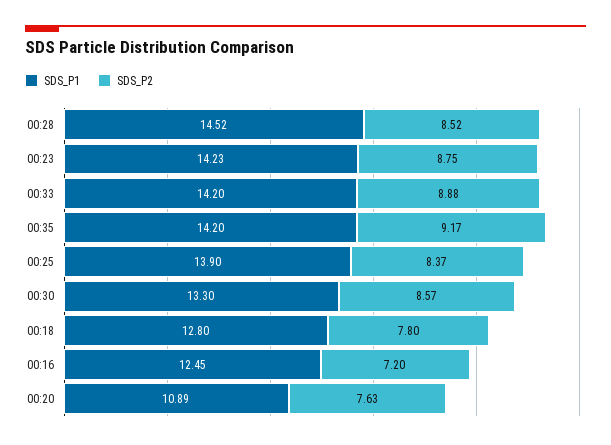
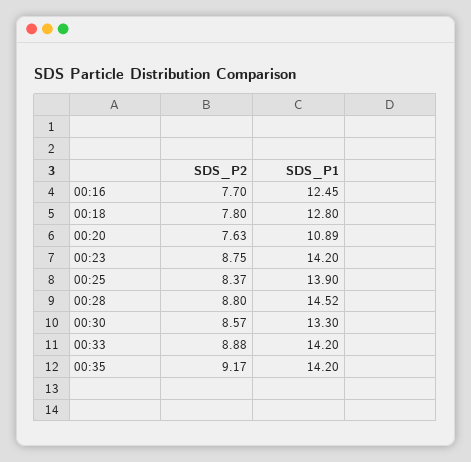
SDS_P2, 00:28: 8.52 -> 8.8
SDS_P1, 00:23: 14.23 -> 14.2
SDS_P2, 00:16: 7.2 -> 7.7

